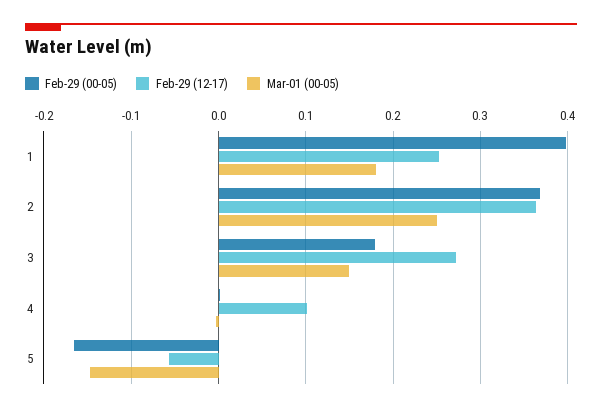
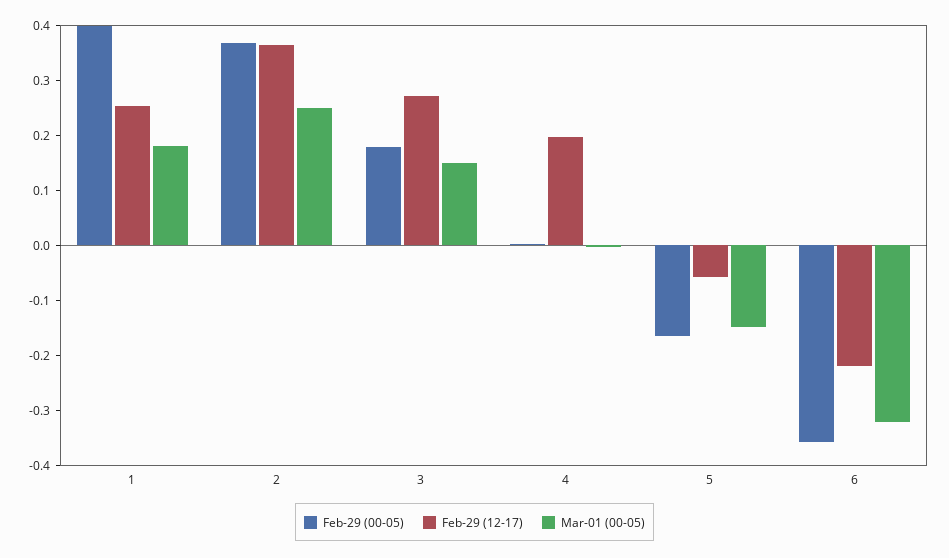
Feb-29 (12-17), 4: 0.1 -> 0.2
Feb-29 (00-05), 6: none -> -0.36
Feb-29 (12-17), 6: none -> -0.22
Mar-01 (00-05), 6: none -> -0.32

